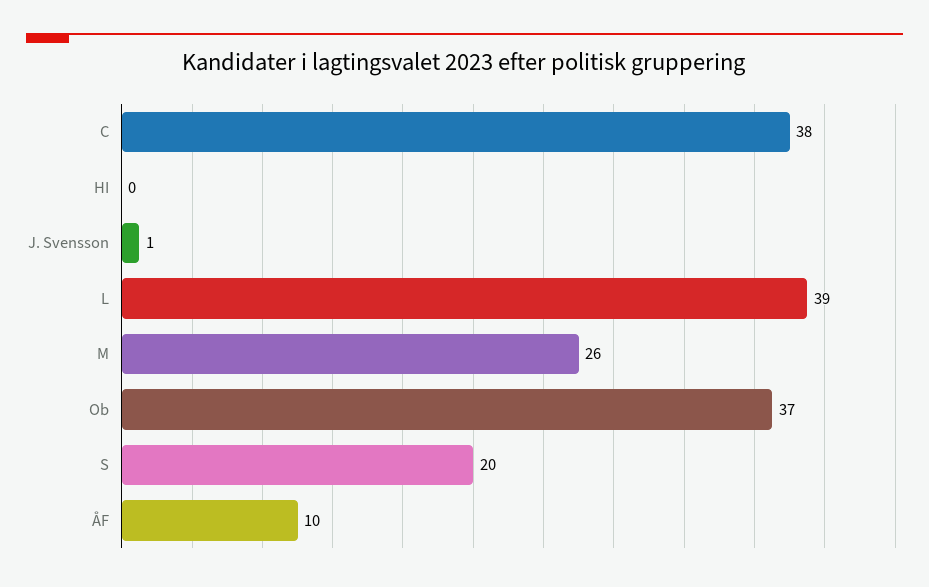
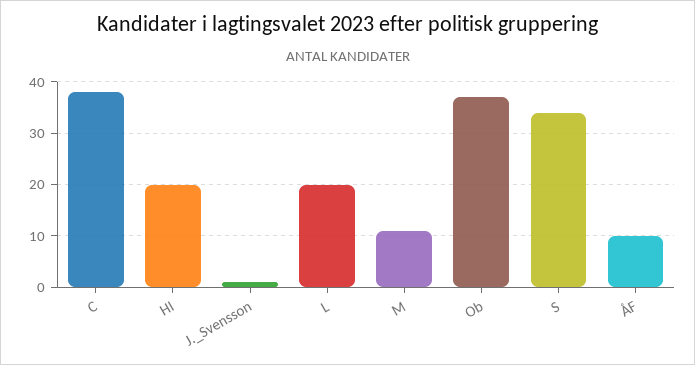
HI: 0 -> 20
L: 39 -> 20
M: 26 -> 10
S: 20 -> 35

